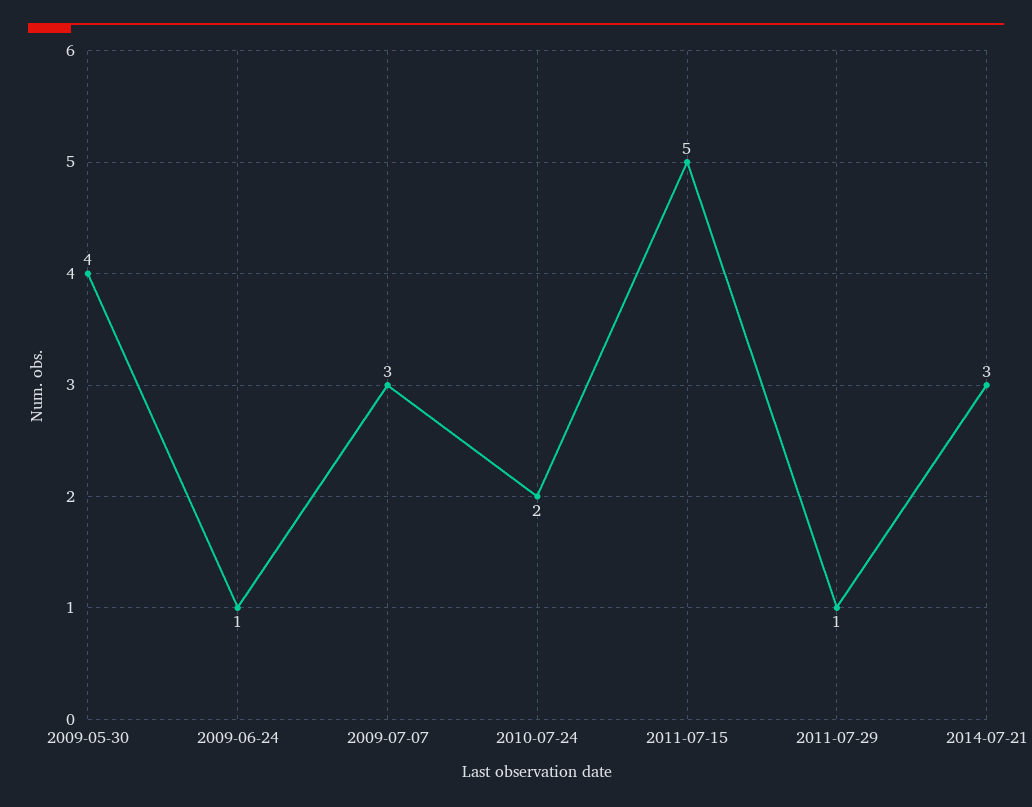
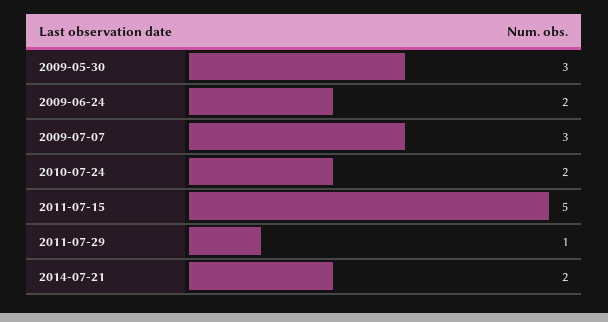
2009-05-30: 4 -> 3
2009-06-24: 1 -> 2
2014-07-21: 3 -> 2

